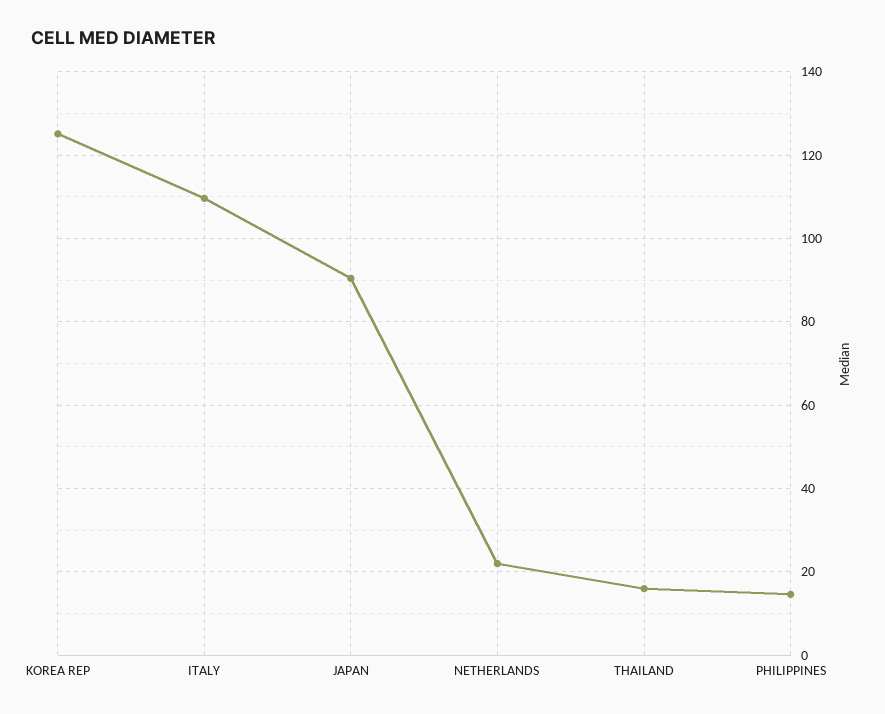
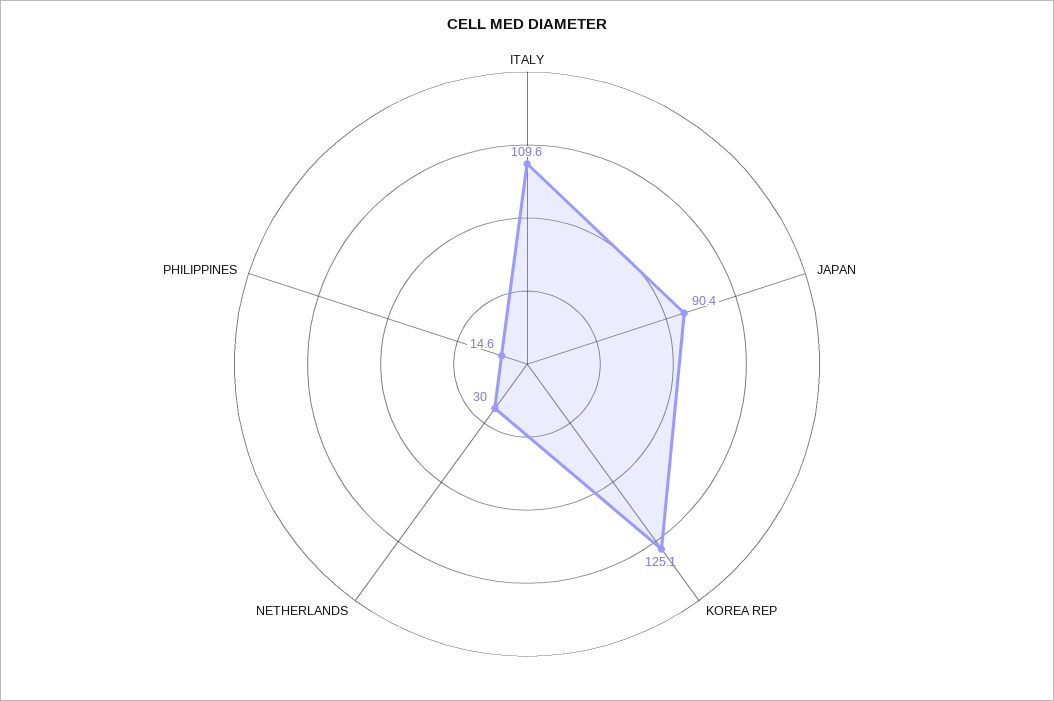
NETHERLANDS: 22 -> 30
THAILAND: 16 -> none

